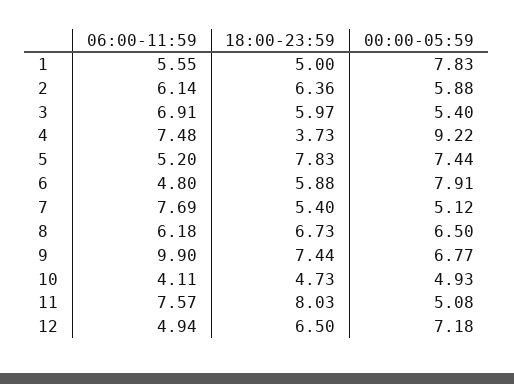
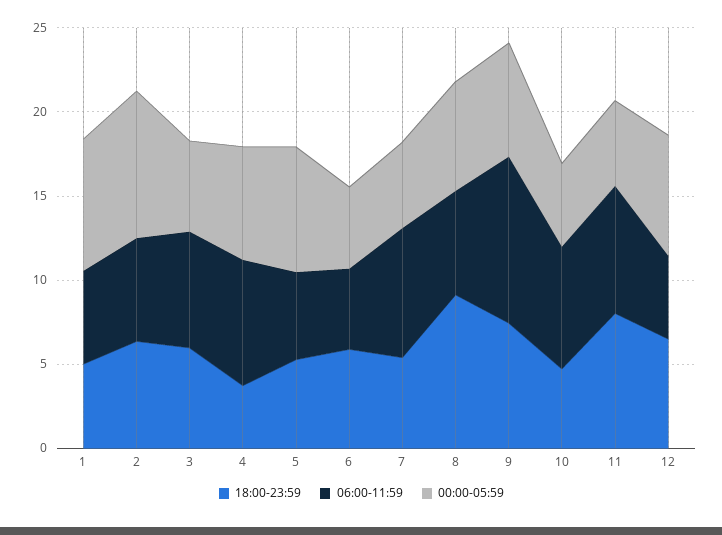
00:00-05:59, 2: 5.88 -> 9
00:00-05:59, 4: 9.22 -> 7
18:00-23:59, 5: 7.83 -> 5
00:00-05:59, 6: 7.91 -> 5
18:00-23:59, 8: 6.73 -> 9
06:00-11:59, 10: 4.11 -> 7

